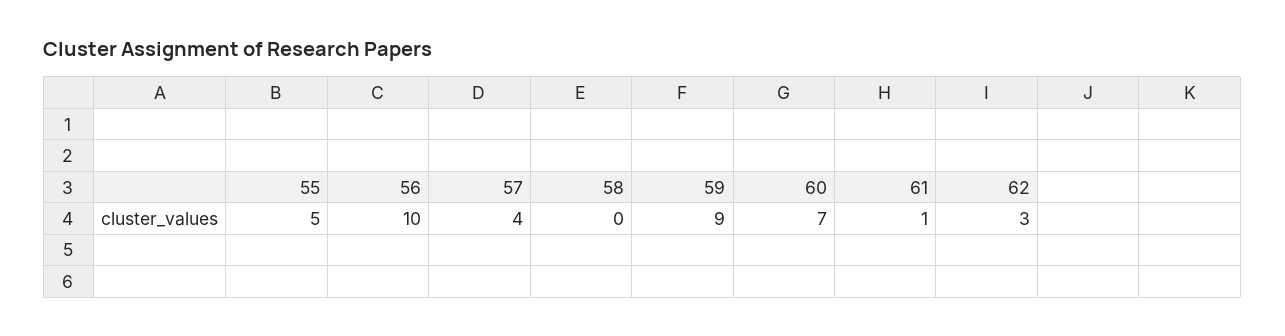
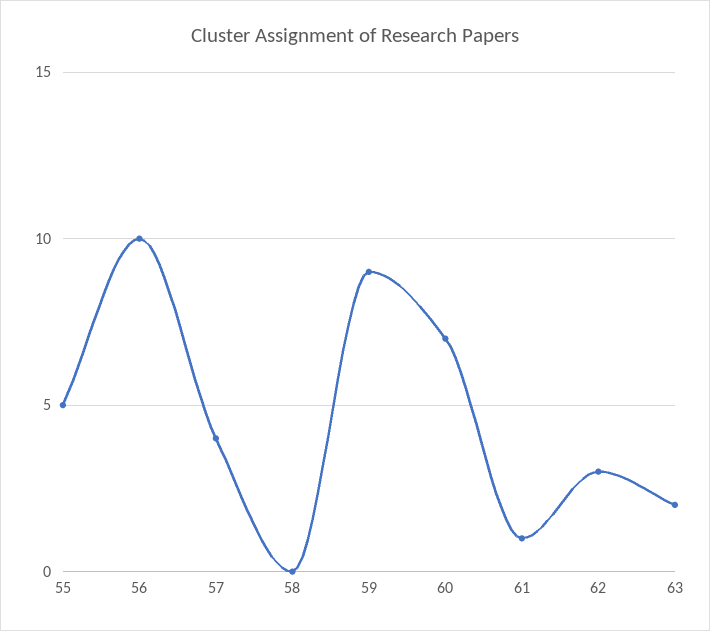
63: none -> 2

